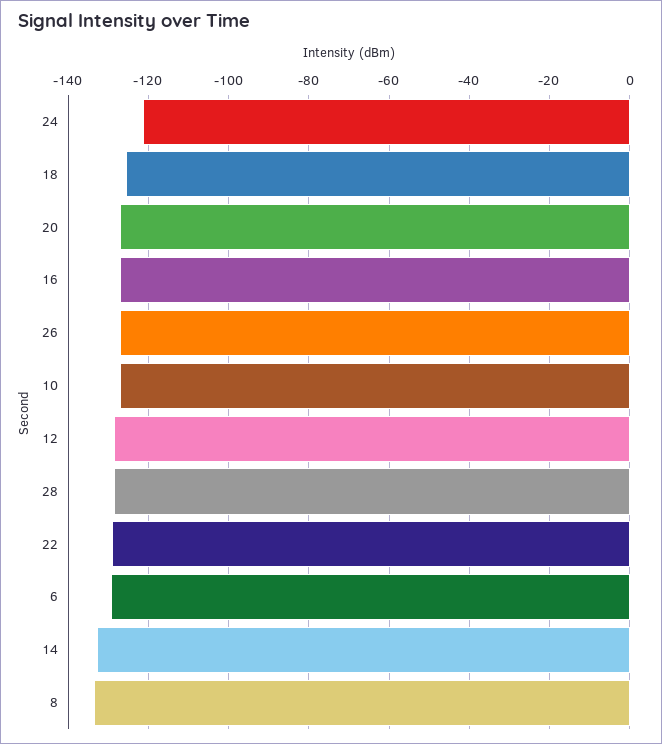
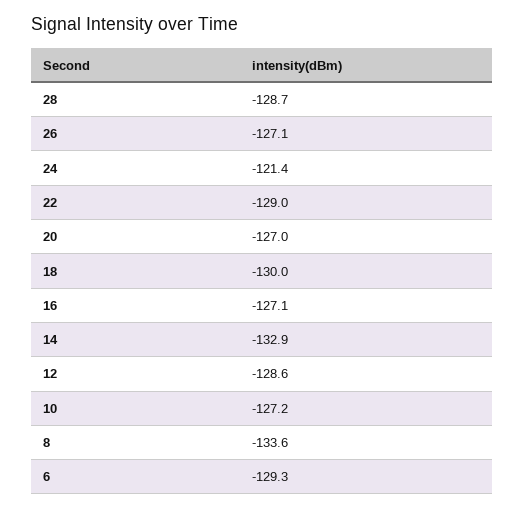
18: -126 -> -130

